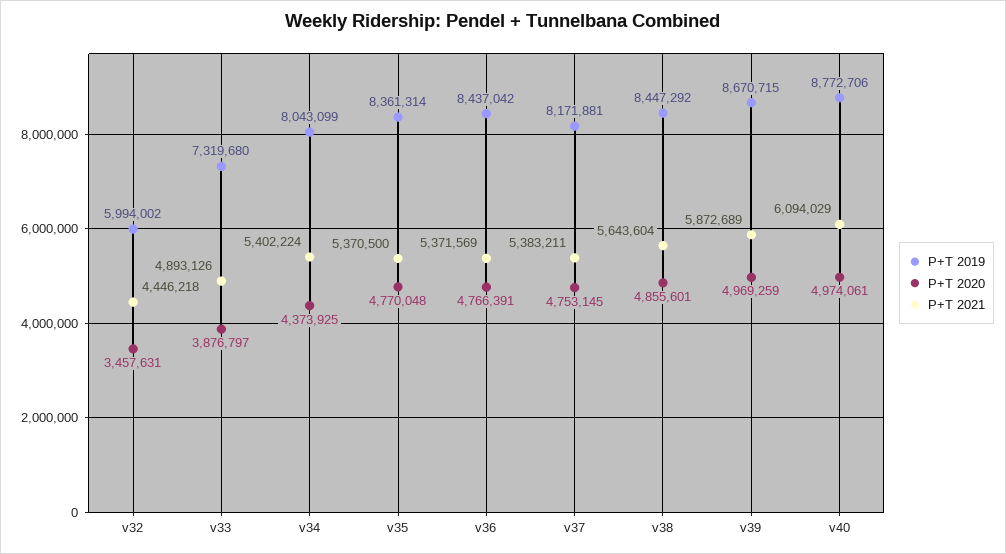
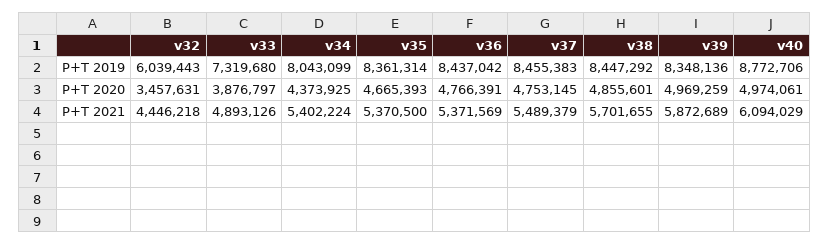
P+T 2019, v32: 5994002 -> 6039443
P+T 2020, v35: 4770048 -> 4665393
P+T 2019, v37: 8171881 -> 8455383
P+T 2021, v37: 5383211 -> 5489379
P+T 2021, v38: 5643604 -> 5701655
P+T 2019, v39: 8670715 -> 8348136

